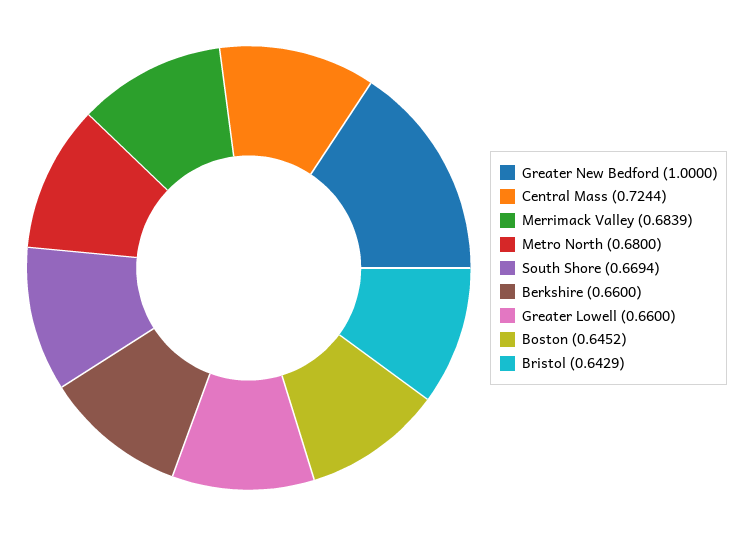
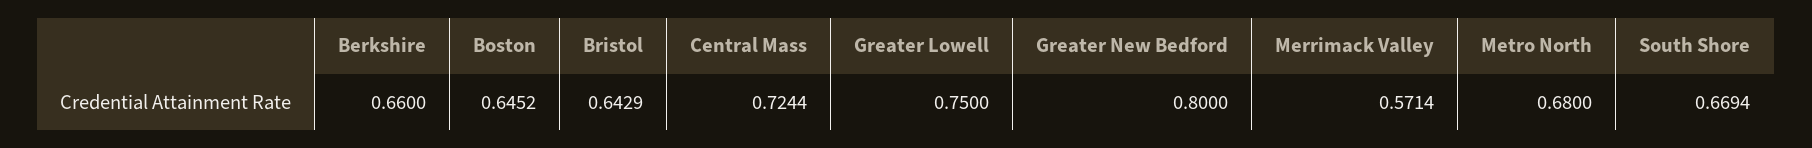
Greater New Bedford: 1 -> 0.8
Merrimack Valley: 0.6839 -> 0.5714
Greater Lowell: 0.66 -> 0.75

